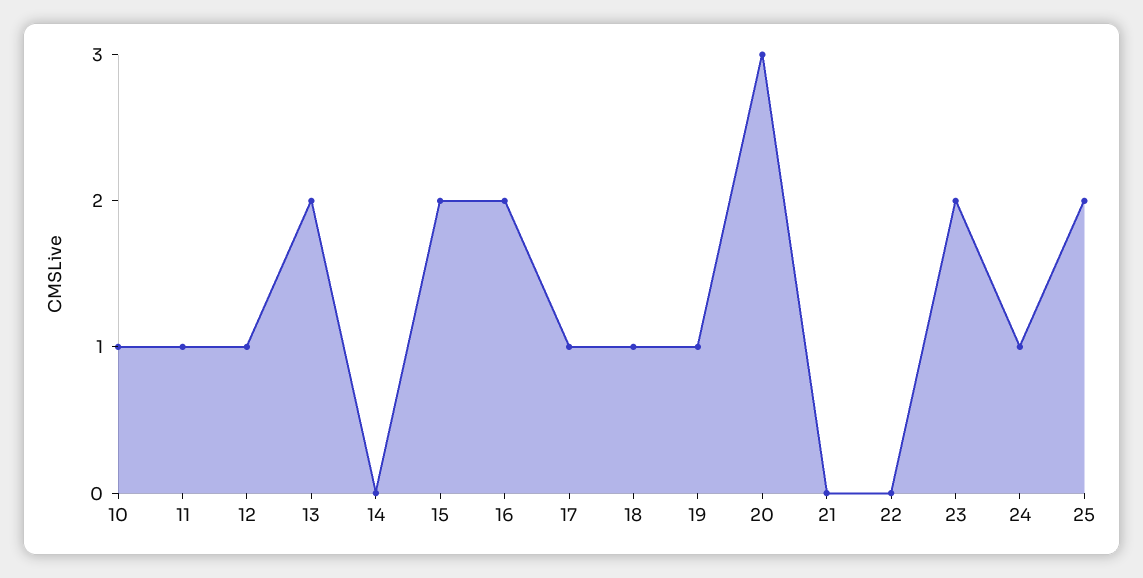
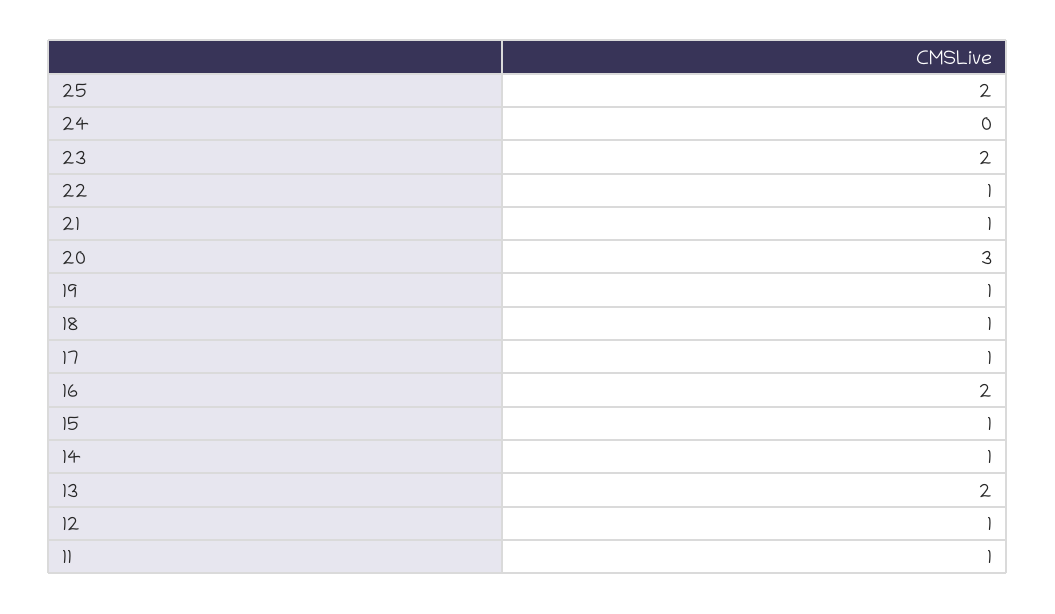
10: 1 -> none
14: 0 -> 1
15: 2 -> 1
21: 0 -> 1
22: 0 -> 1
24: 1 -> 0

